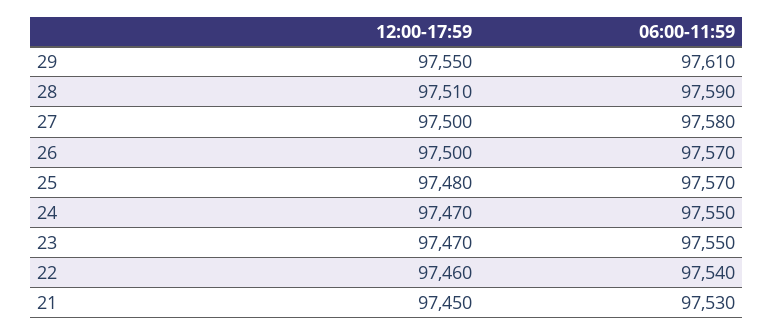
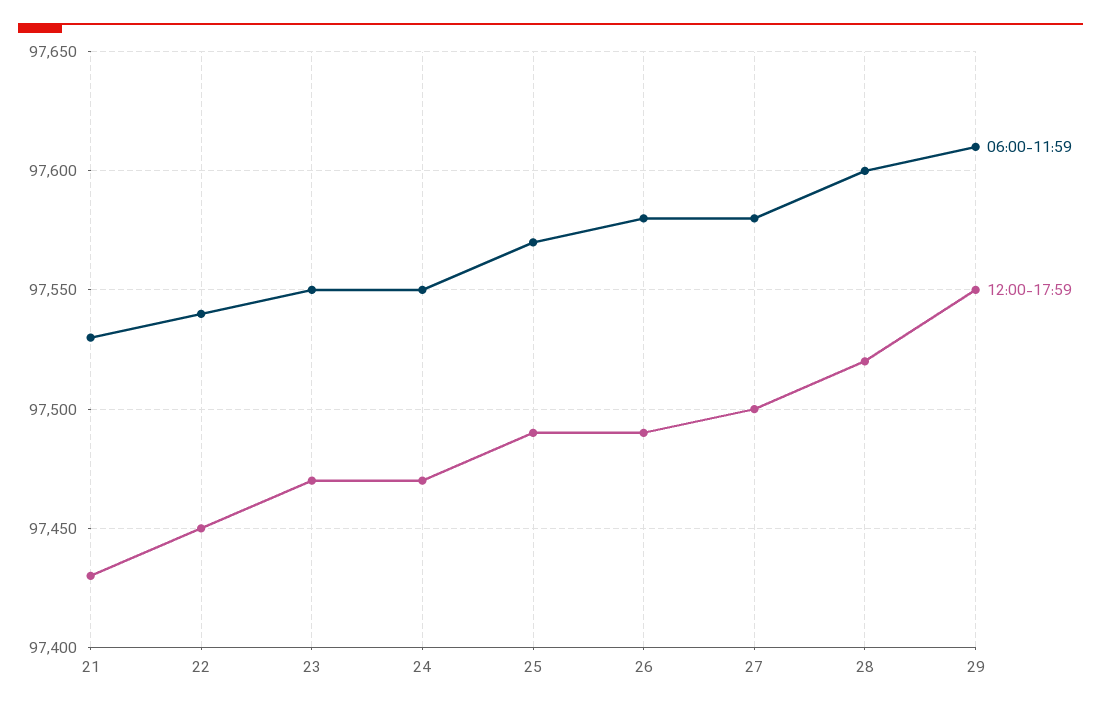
12:00-17:59, 28: 97510 -> 97520
06:00-11:59, 28: 97590 -> 97600
12:00-17:59, 26: 97500 -> 97490
06:00-11:59, 26: 97570 -> 97580
12:00-17:59, 25: 97480 -> 97490
12:00-17:59, 22: 97460 -> 97450
12:00-17:59, 21: 97450 -> 97430

